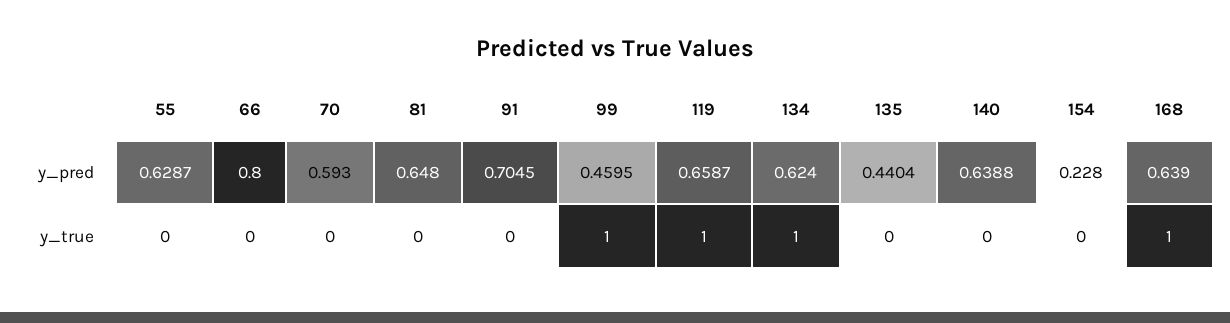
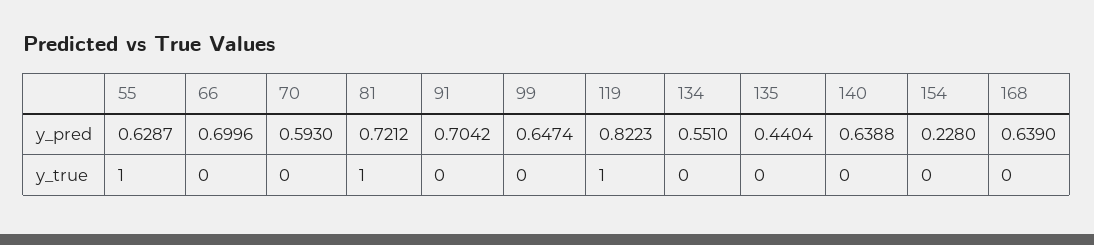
66, y_pred: 0.8 -> 0.6996
81, y_pred: 0.648 -> 0.7212
91, y_pred: 0.7045 -> 0.7042
99, y_pred: 0.4595 -> 0.6474
119, y_pred: 0.6587 -> 0.8223
134, y_pred: 0.624 -> 0.551
55, y_true: 0 -> 1
81, y_true: 0 -> 1
99, y_true: 1 -> 0
134, y_true: 1 -> 0
168, y_true: 1 -> 0

